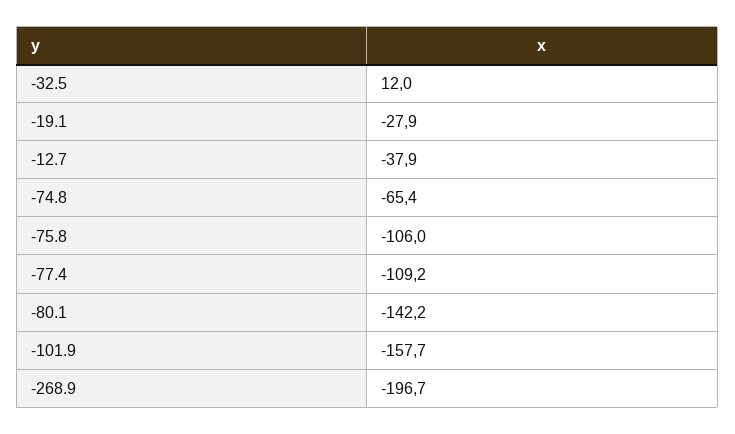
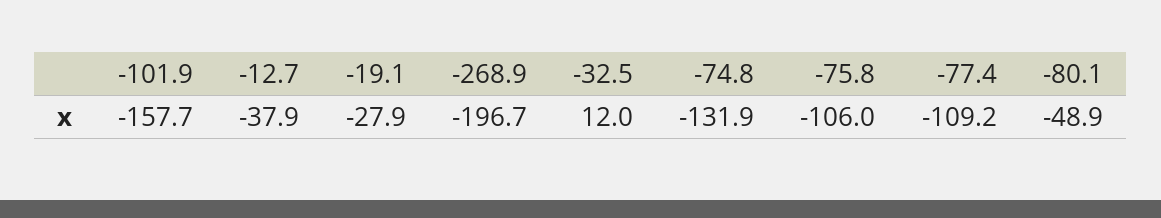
-74.8: -65.4 -> -131.9
-80.1: -142.2 -> -48.9

